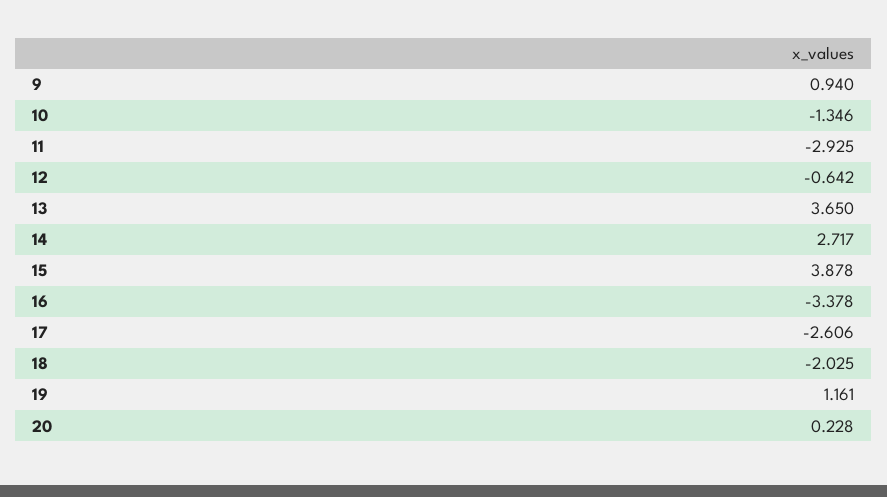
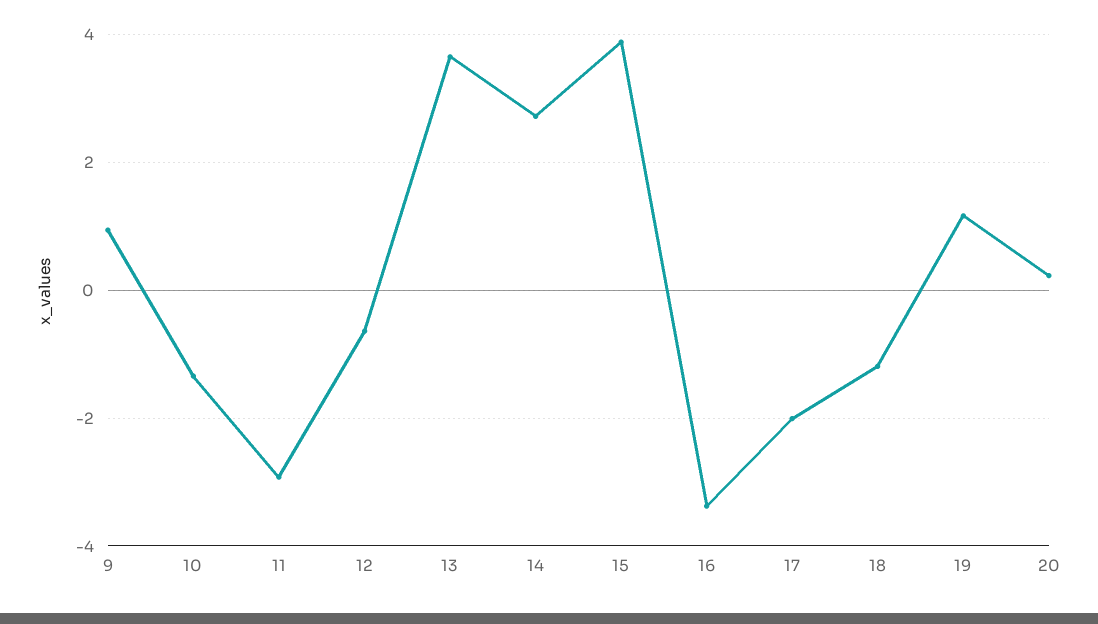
17: -2.606 -> -2
18: -2.025 -> -1.2

